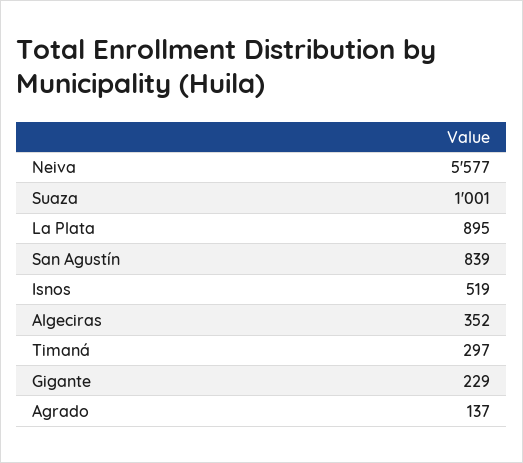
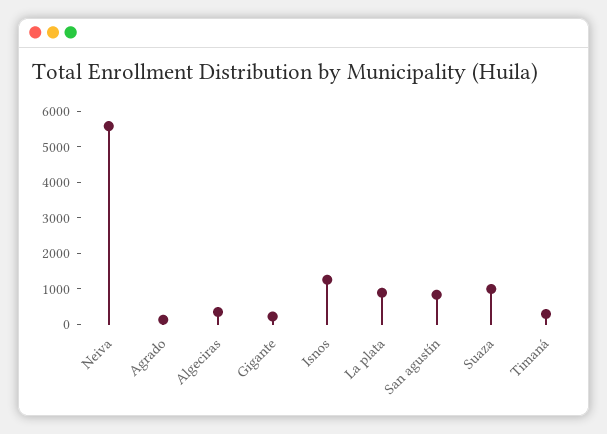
Isnos: 519 -> 1250

